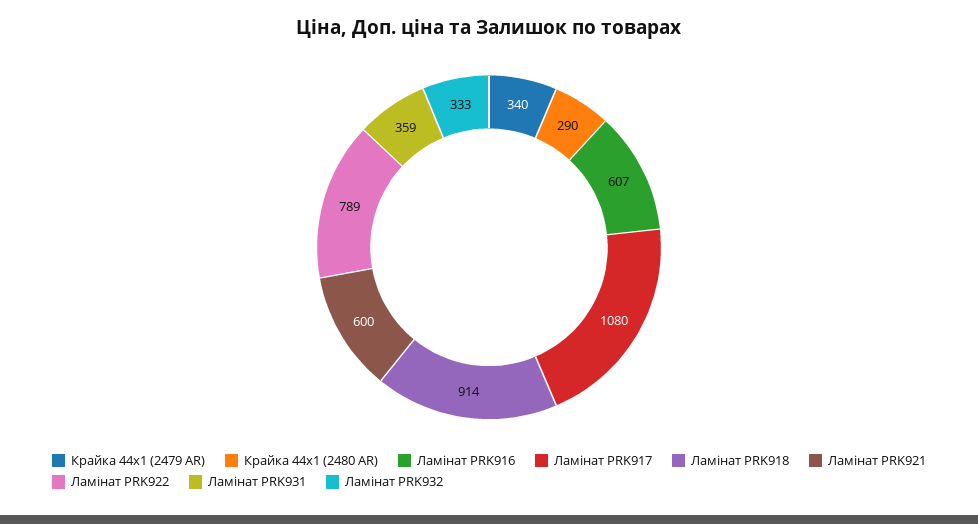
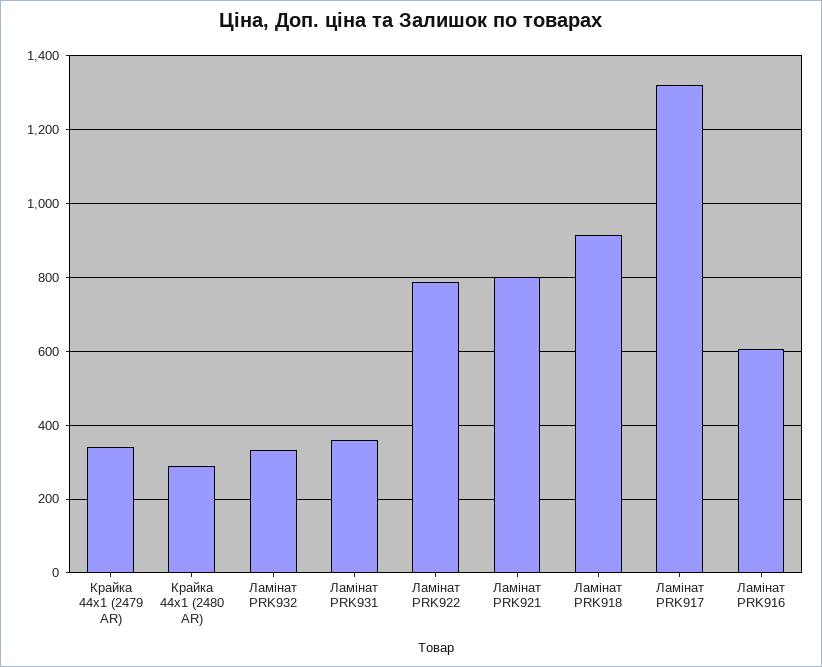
Ламінат PRK917: 1080 -> 1320
Ламінат PRK921: 600 -> 800

